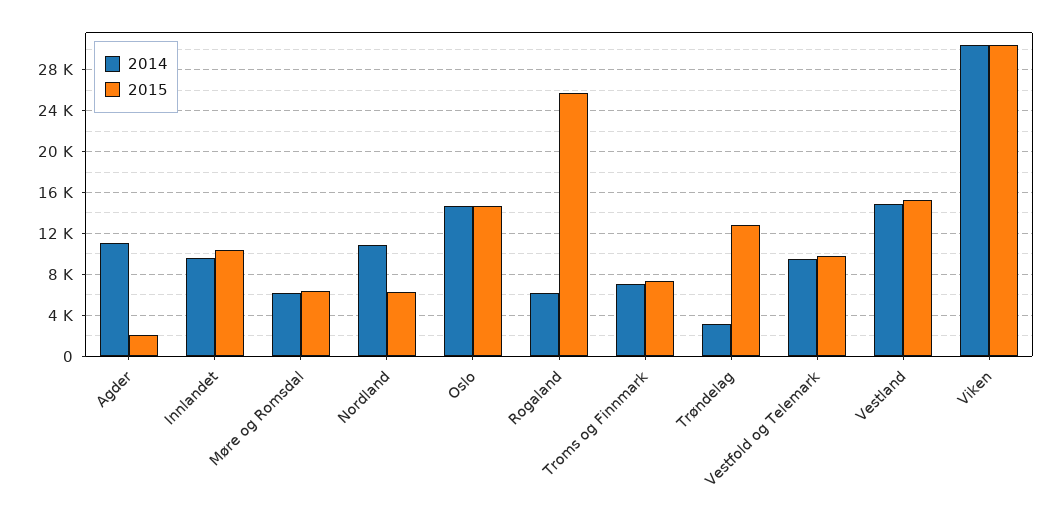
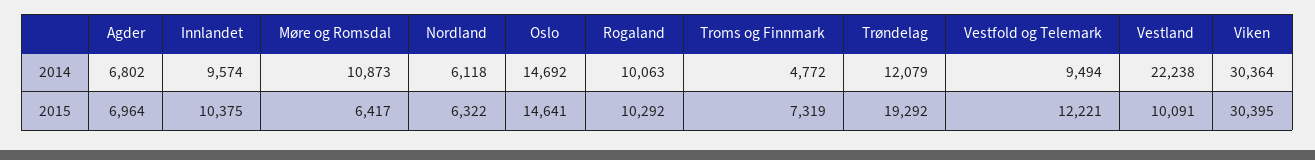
2014, Agder: 11000 -> 6802
2015, Agder: 2000 -> 6964
2014, Møre og Romsdal: 6000 -> 10873
2014, Nordland: 11000 -> 6118
2014, Rogaland: 6000 -> 10063
2015, Rogaland: 26000 -> 10292
2014, Troms og Finnmark: 7000 -> 4772
2014, Trøndelag: 3000 -> 12079
2015, Trøndelag: 13000 -> 19292
2015, Vestfold og Telemark: 10000 -> 12221
2014, Vestland: 15000 -> 22238
2015, Vestland: 15000 -> 10091

